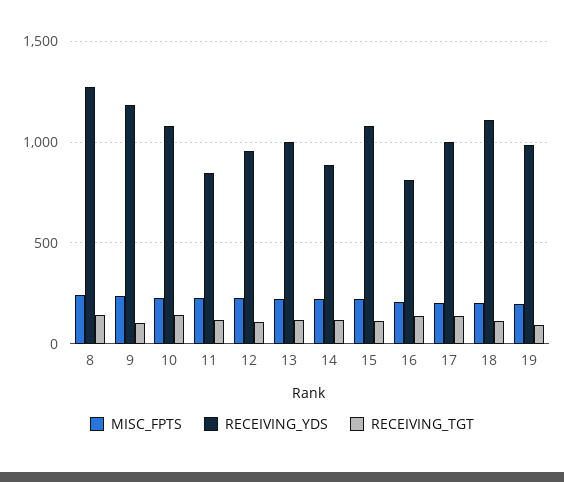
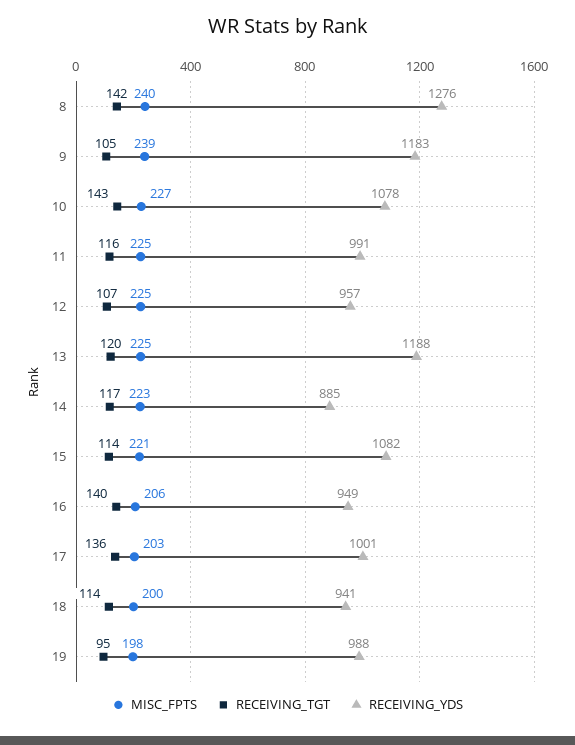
RECEIVING_YDS, 11: 850 -> 991
RECEIVING_YDS, 13: 1000 -> 1188
RECEIVING_YDS, 16: 800 -> 949
RECEIVING_YDS, 18: 1100 -> 941

